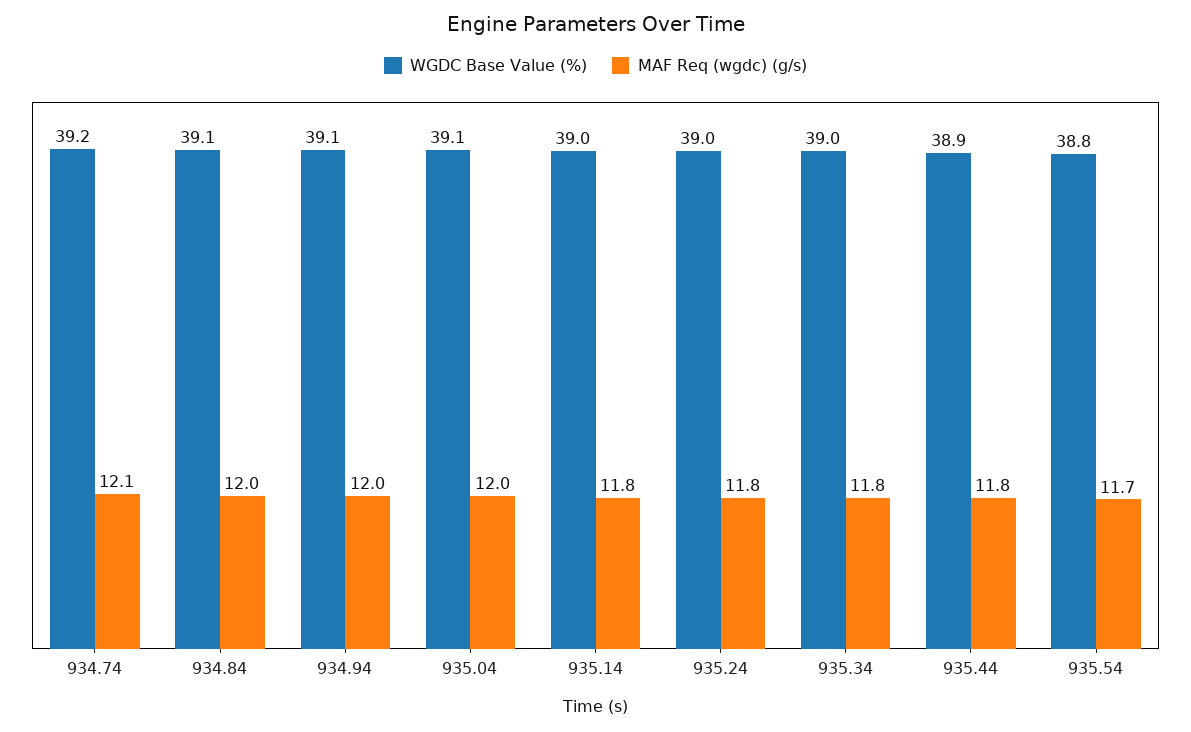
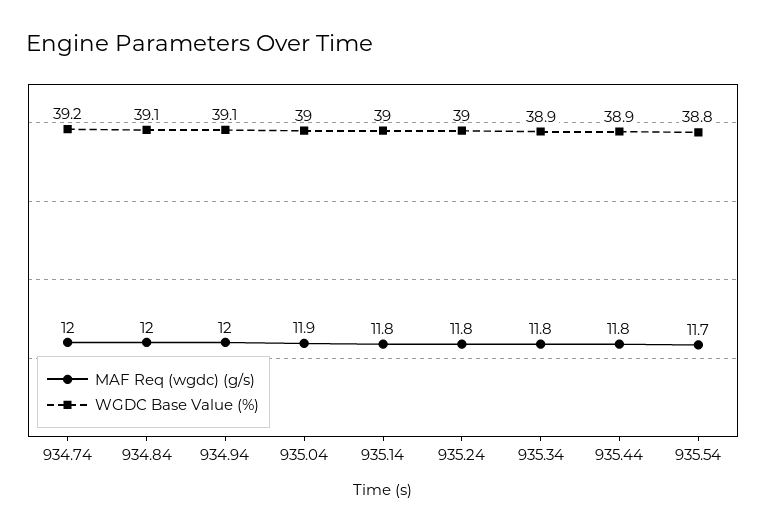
MAF Req (wgdc) (g/s), 934.74: 12.1 -> 12
WGDC Base Value (%), 935.04: 39.1 -> 39
MAF Req (wgdc) (g/s), 935.04: 12 -> 11.9
WGDC Base Value (%), 935.34: 39 -> 38.9

